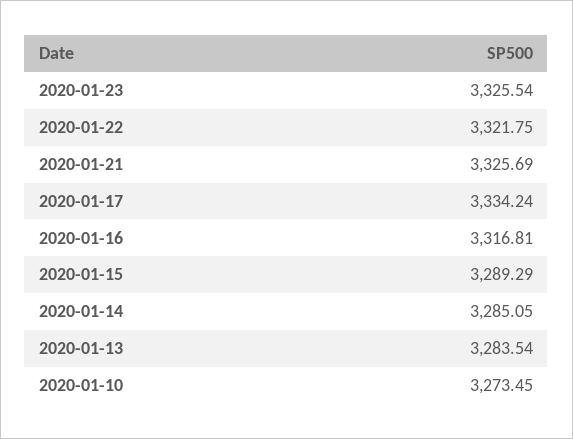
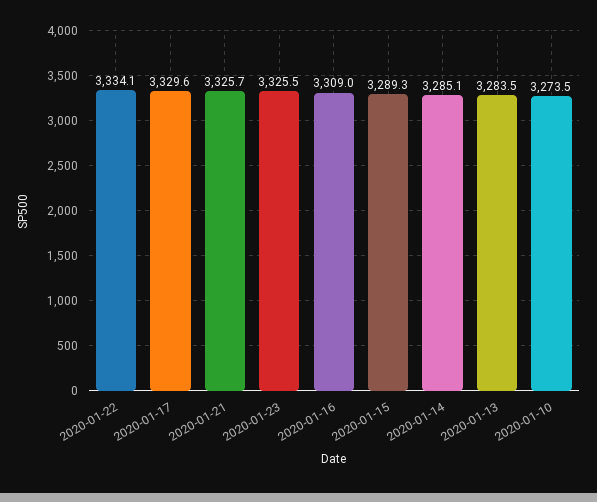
2020-01-22: 3321.75 -> 3334.1
2020-01-17: 3334.24 -> 3329.6
2020-01-16: 3316.81 -> 3309

